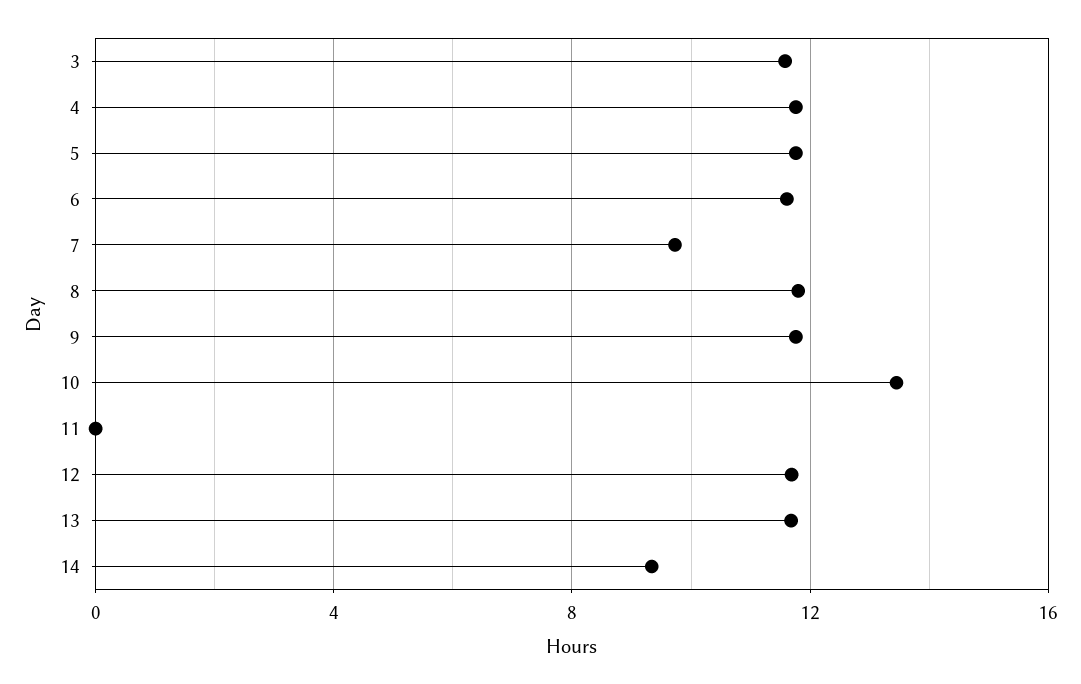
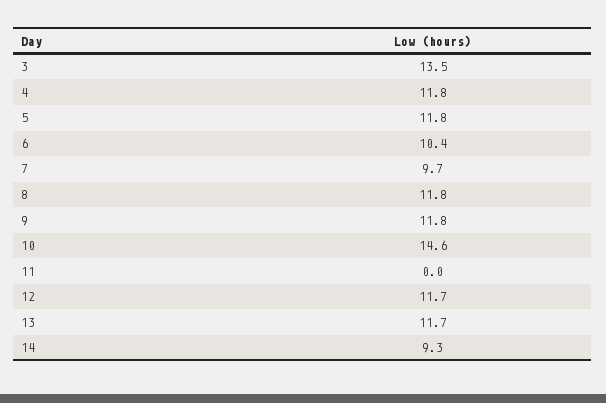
3: 11.5 -> 13.5
6: 11.5 -> 10.4
10: 13.5 -> 14.6

